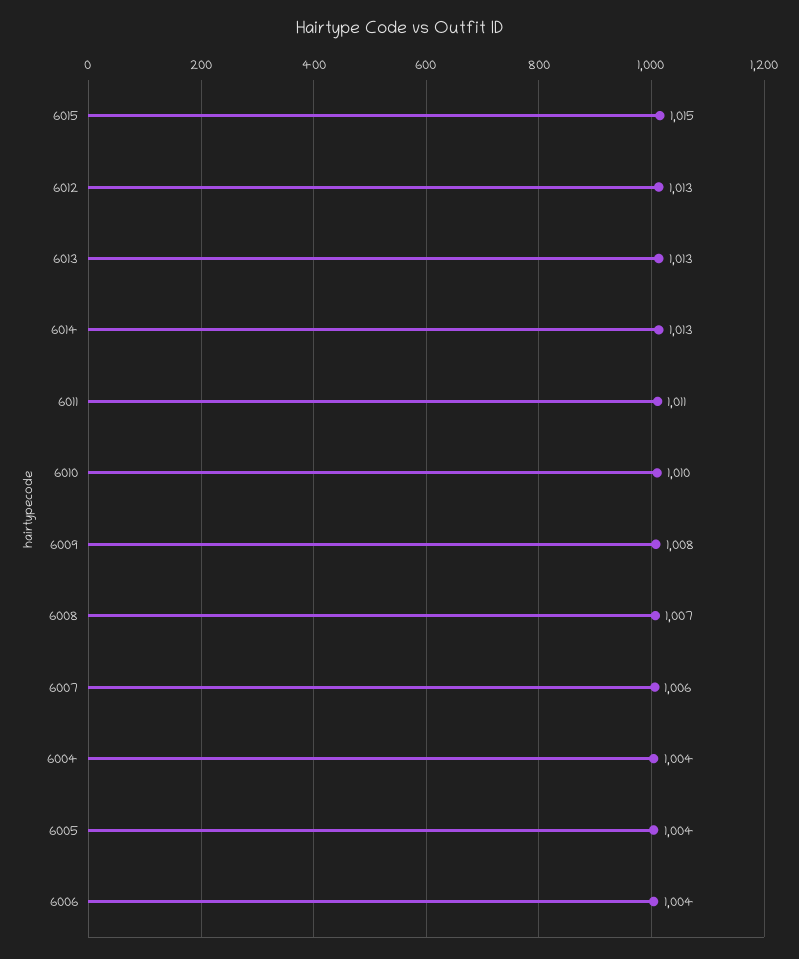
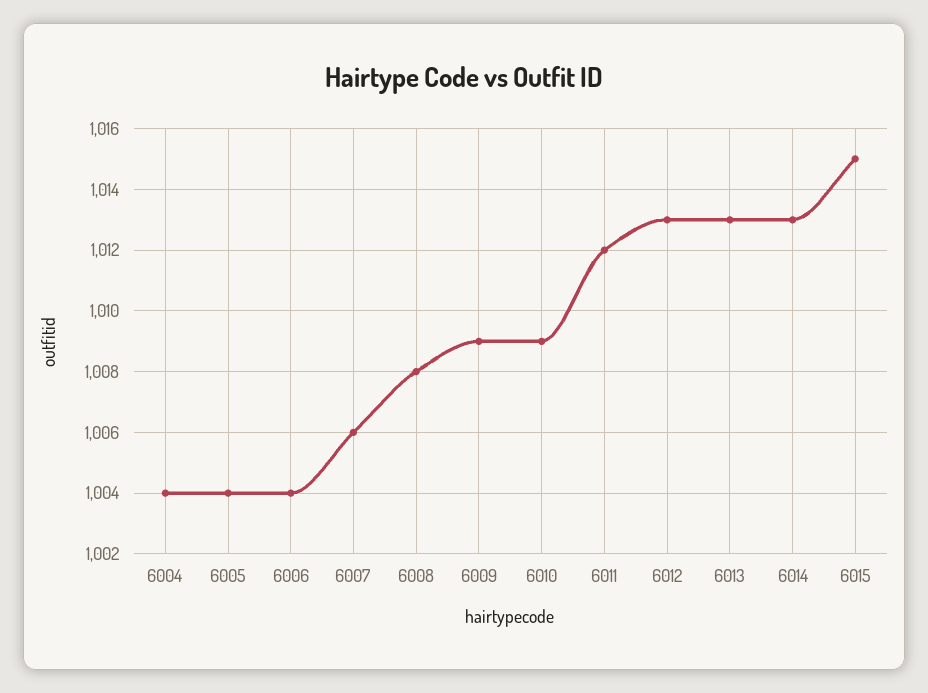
6011: 1011 -> 1012
6010: 1010 -> 1009
6009: 1008 -> 1009
6008: 1007 -> 1008

